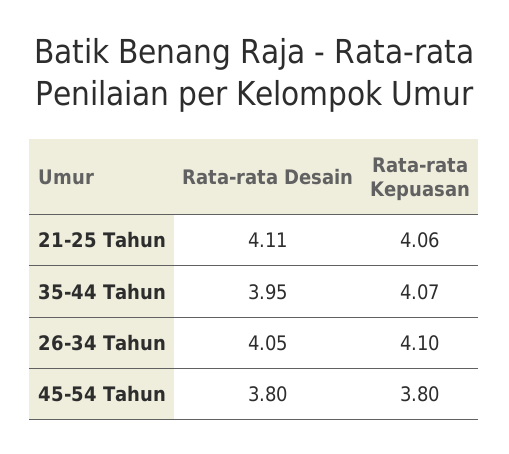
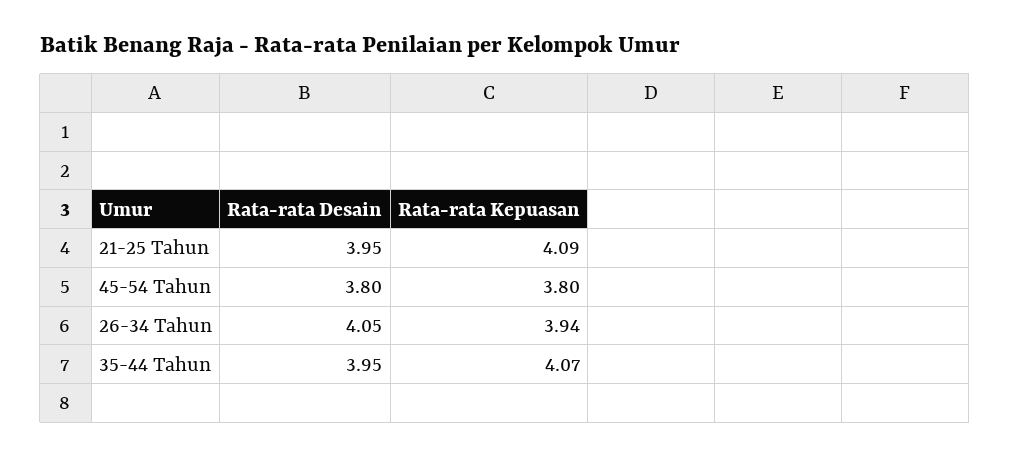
Rata-rata Desain, 21-25 Tahun: 4.11 -> 3.95
Rata-rata Kepuasan, 21-25 Tahun: 4.06 -> 4.09
Rata-rata Kepuasan, 26-34 Tahun: 4.1 -> 3.94

